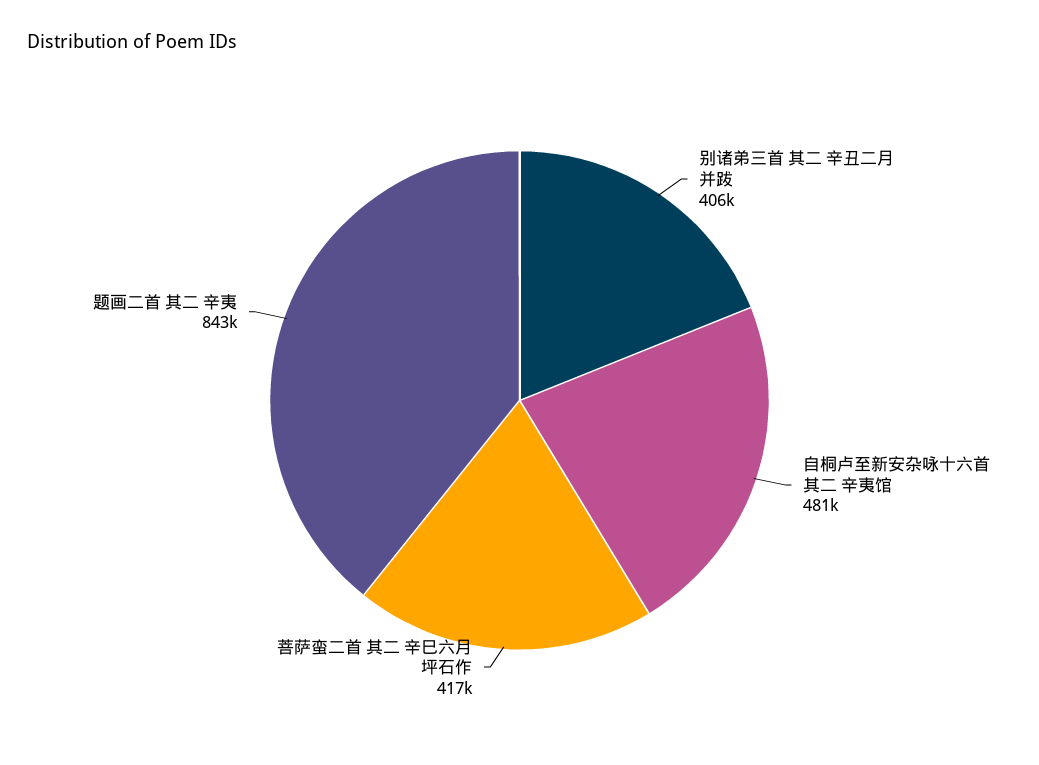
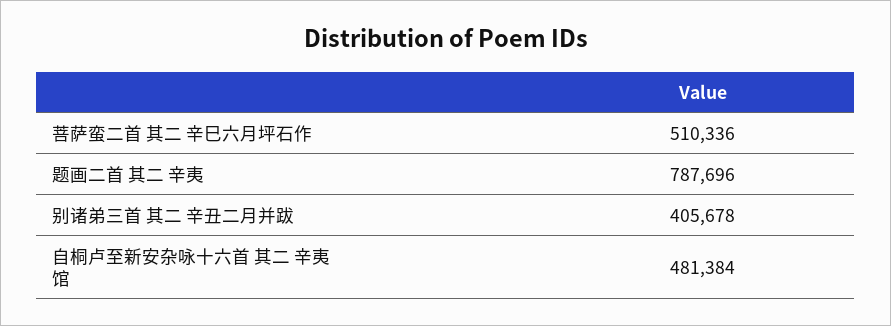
菩萨蛮二首 其二 辛巳六月坪石作: 417000 -> 510336
题画二首 其二 辛夷: 843000 -> 787696

